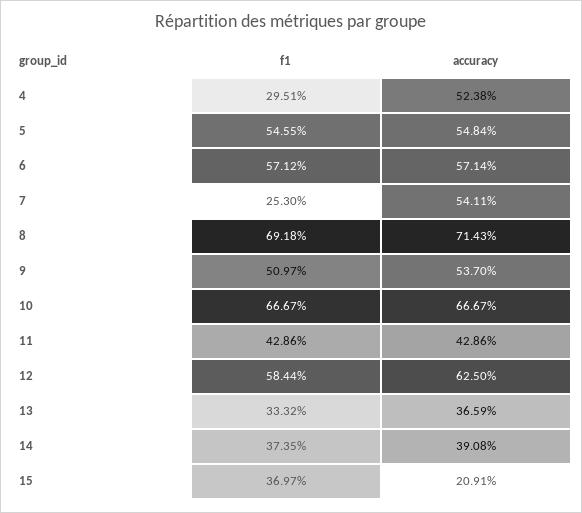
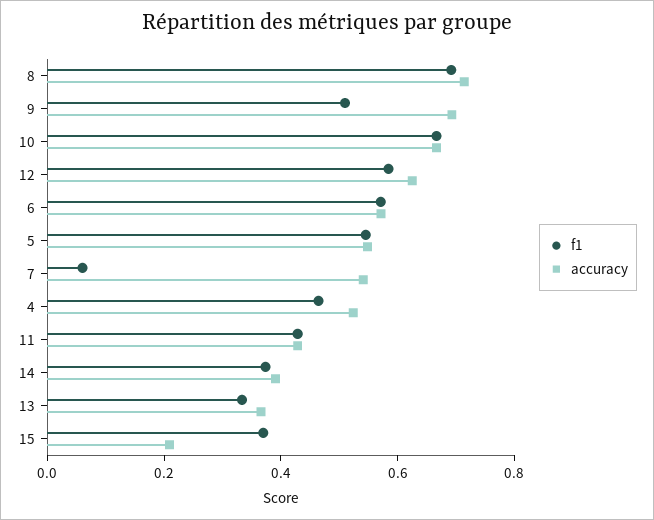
f1, 4: 0.2951 -> 0.45
f1, 7: 0.253 -> 0.05
accuracy, 9: 0.537 -> 0.7

